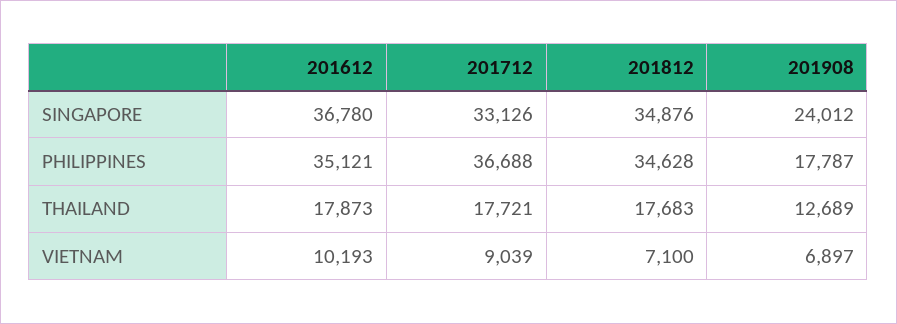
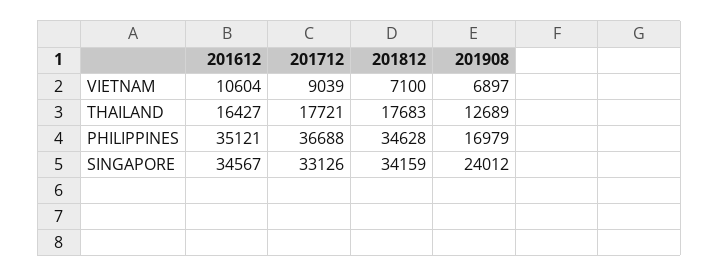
201612, SINGAPORE: 36780 -> 34567
201812, SINGAPORE: 34876 -> 34159
201908, PHILIPPINES: 17787 -> 16979
201612, THAILAND: 17873 -> 16427
201612, VIETNAM: 10193 -> 10604

